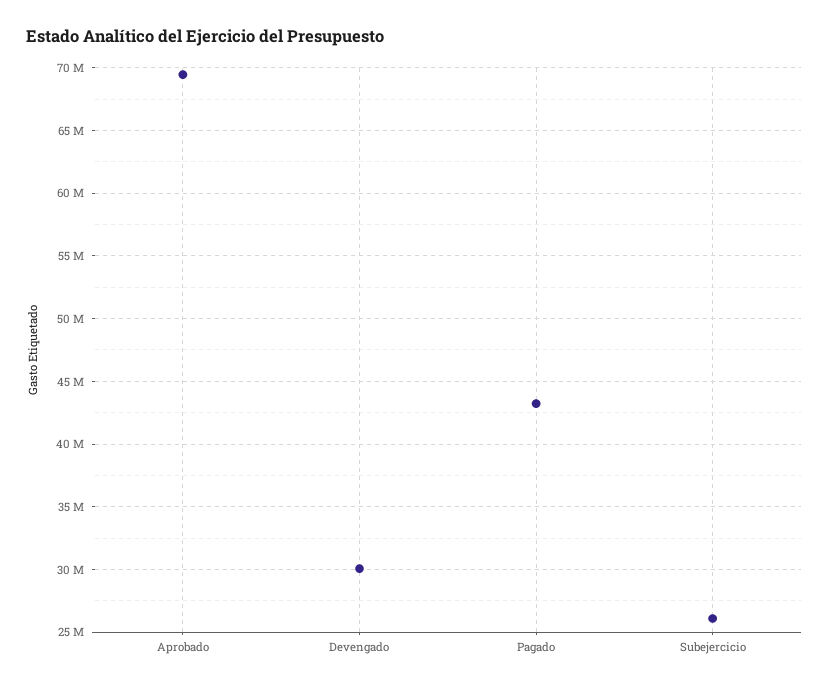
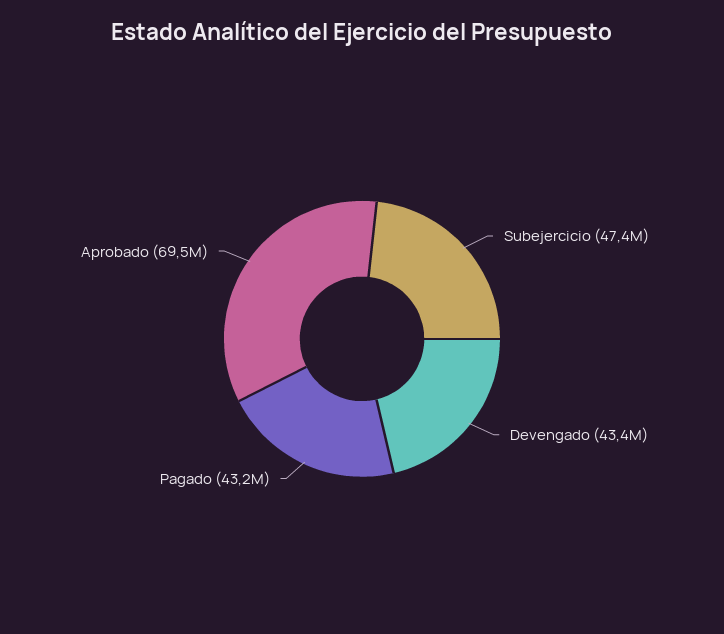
Devengado: 30000000 -> 43400000
Subejercicio: 26000000 -> 47400000

